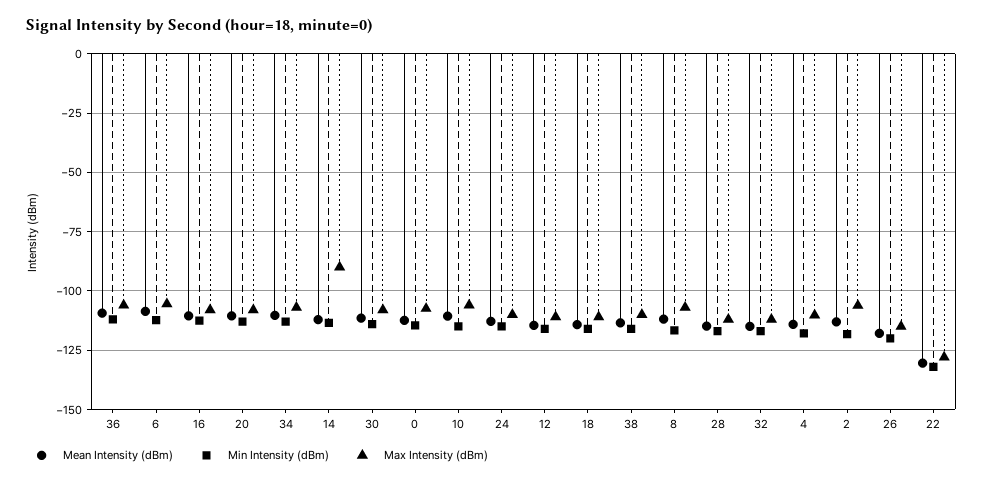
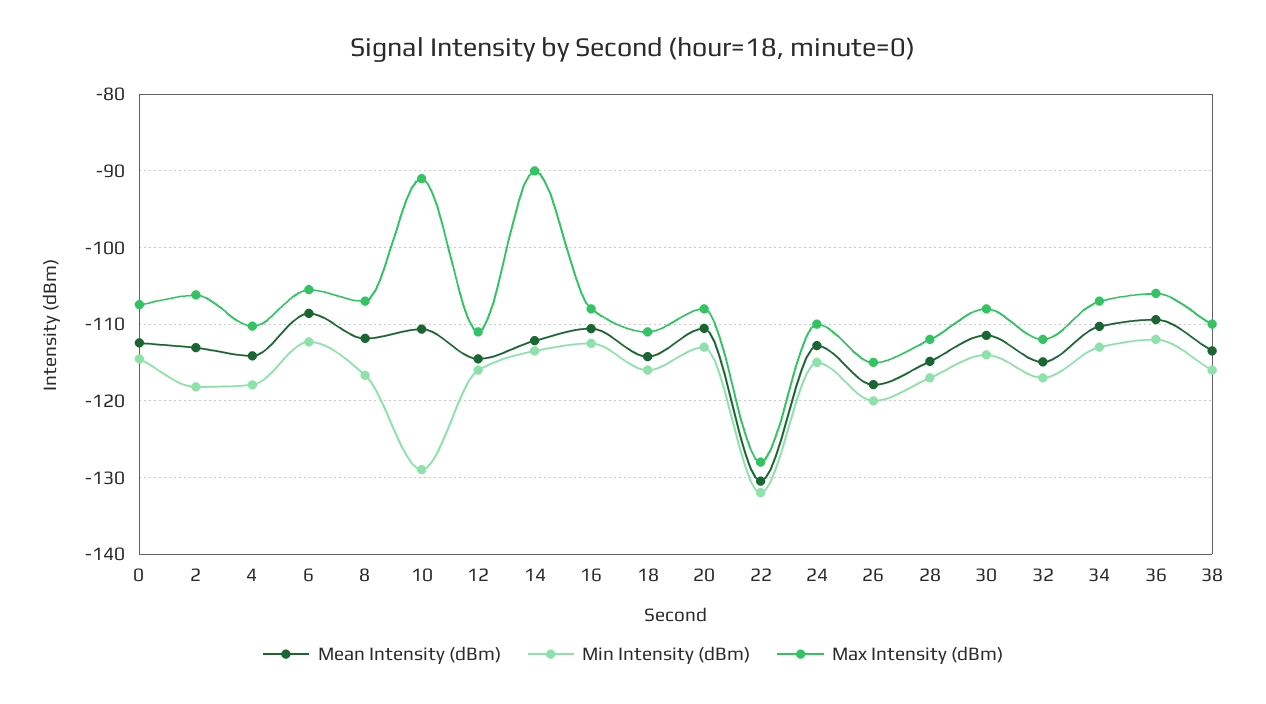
Min Intensity (dBm), 10: -115 -> -129
Max Intensity (dBm), 10: -105 -> -91

